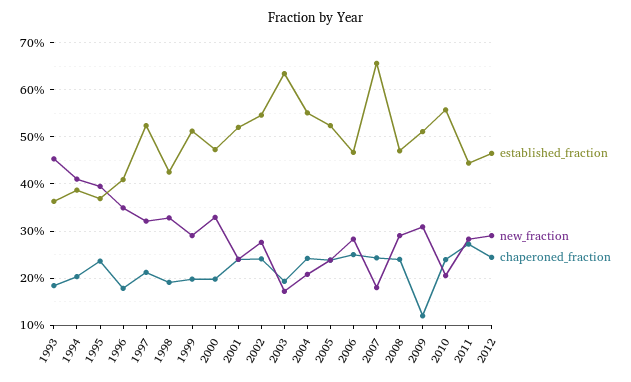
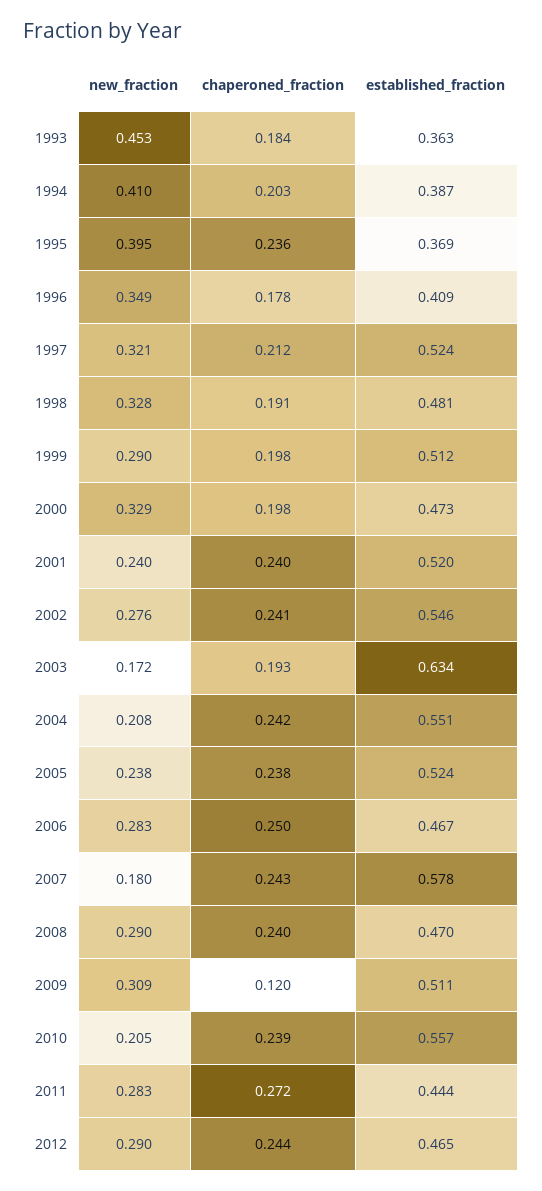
established_fraction, 1998: 0.42 -> 0.481
established_fraction, 2007: 0.66 -> 0.578

